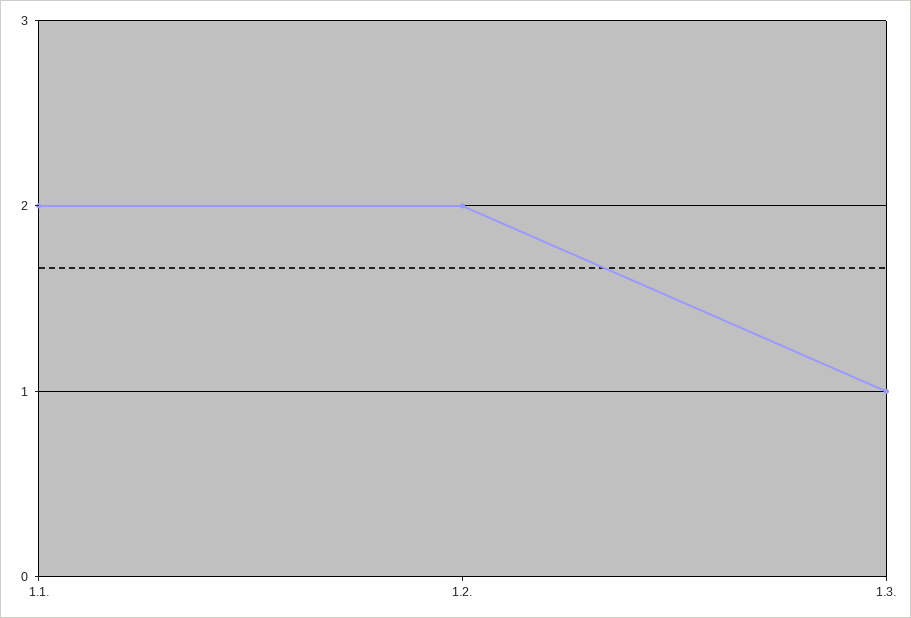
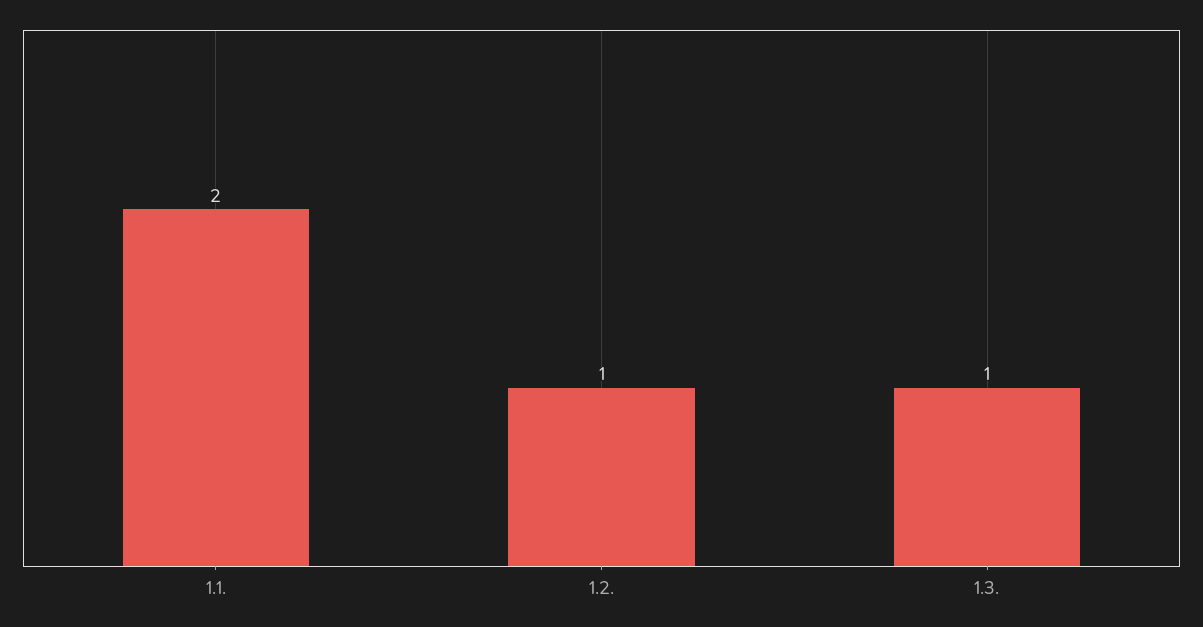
1.2.: 2 -> 1

